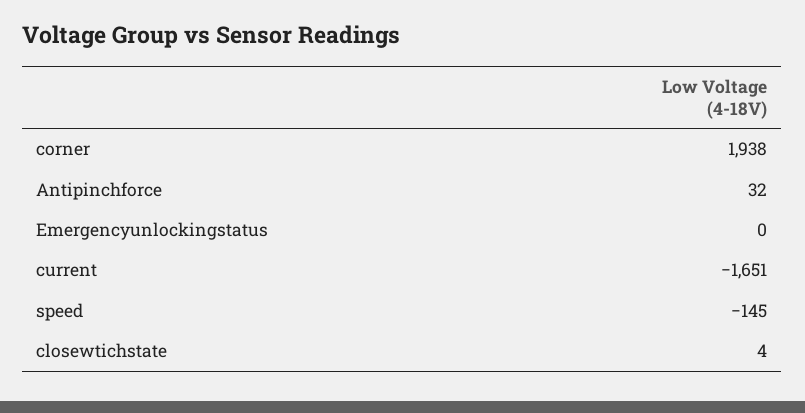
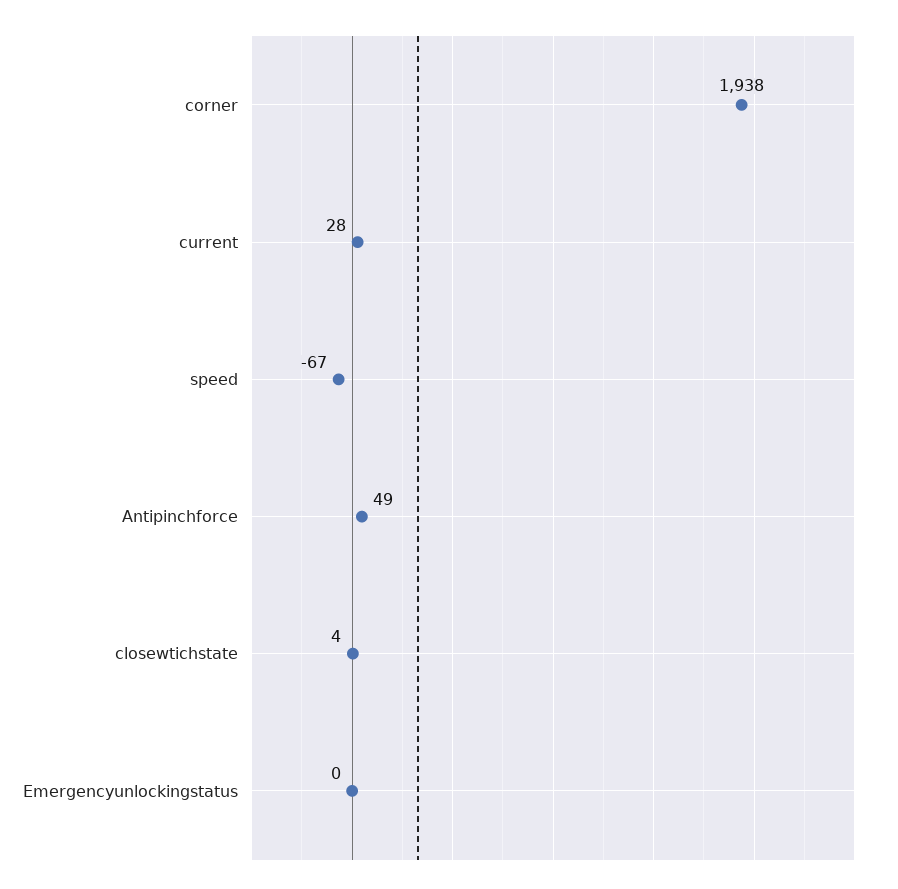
Antipinchforce: 32 -> 49
current: -1651 -> 28
speed: -145 -> -67

